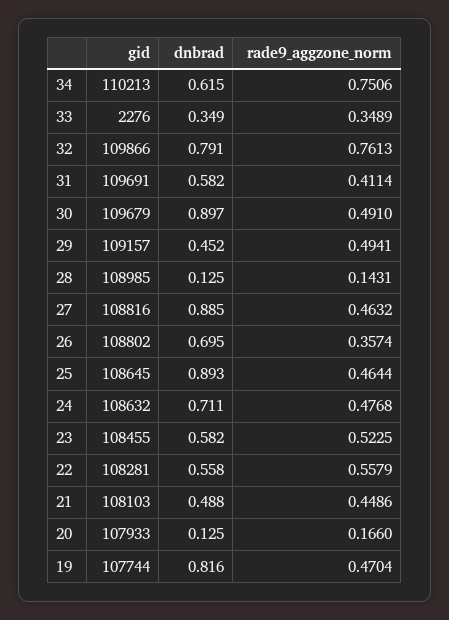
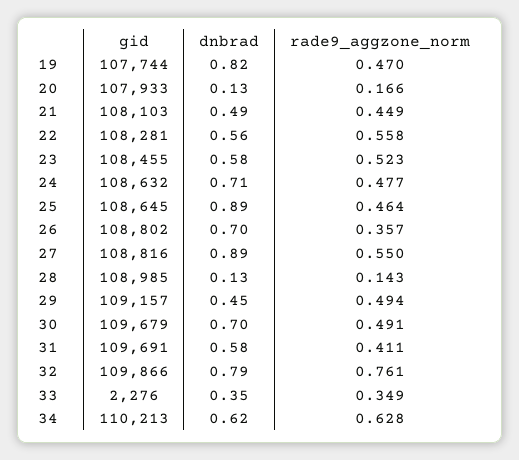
rade9_aggzone_norm, 34: 0.7506 -> 0.628
dnbrad, 30: 0.897 -> 0.7
rade9_aggzone_norm, 27: 0.4632 -> 0.55

